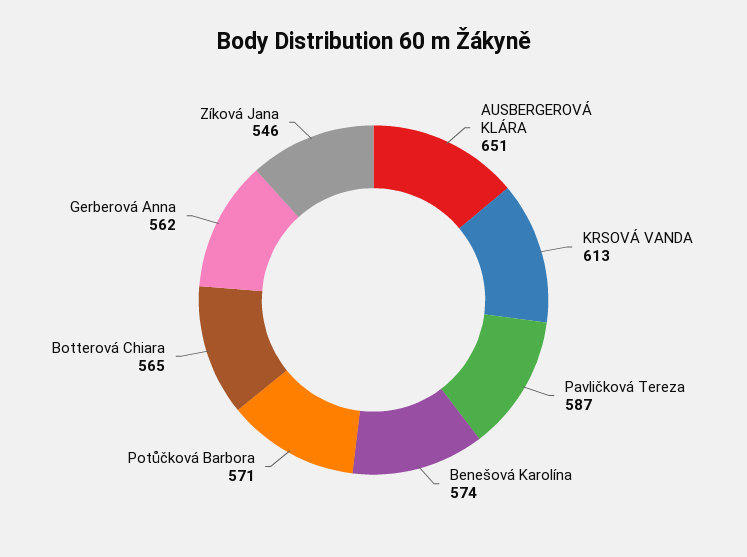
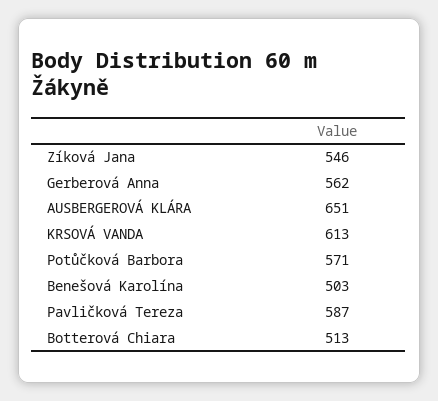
Benešová Karolína: 574 -> 503
Botterová Chiara: 565 -> 513

